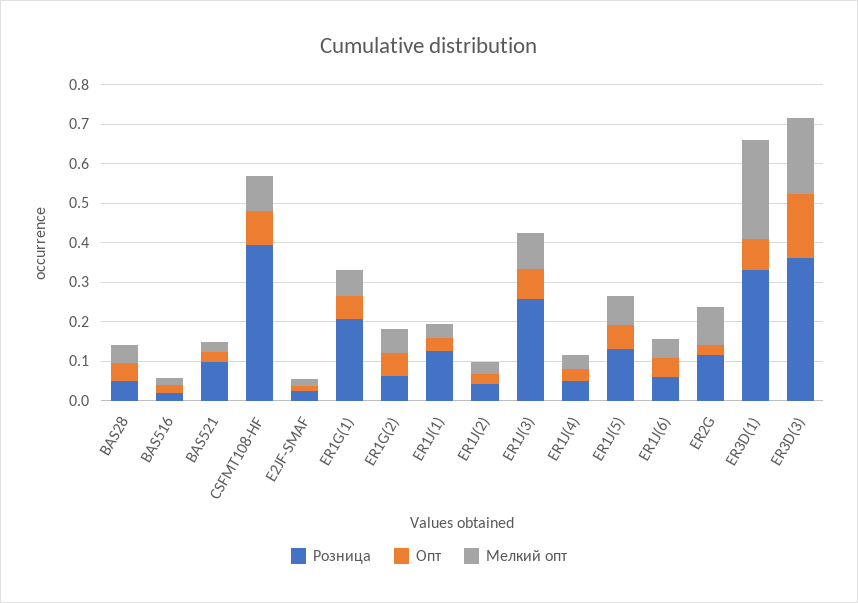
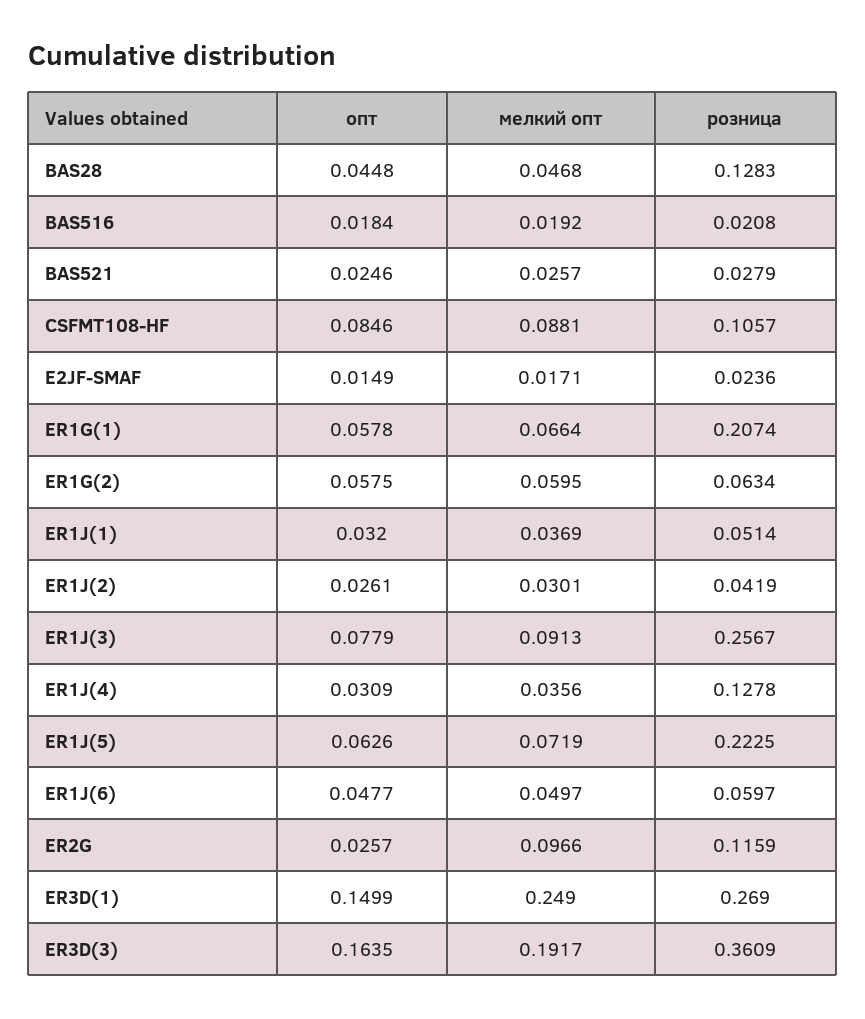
Розница, BAS28: 0.05 -> 0.1283
Розница, BAS521: 0.1 -> 0.0279
Розница, CSFMT108-HF: 0.4 -> 0.1057
Розница, ER1J(1): 0.125 -> 0.0514
Розница, ER1J(4): 0.05 -> 0.1278
Розница, ER1J(5): 0.125 -> 0.2225
Розница, ER3D(1): 0.325 -> 0.269
Опт, ER3D(1): 0.075 -> 0.1499

